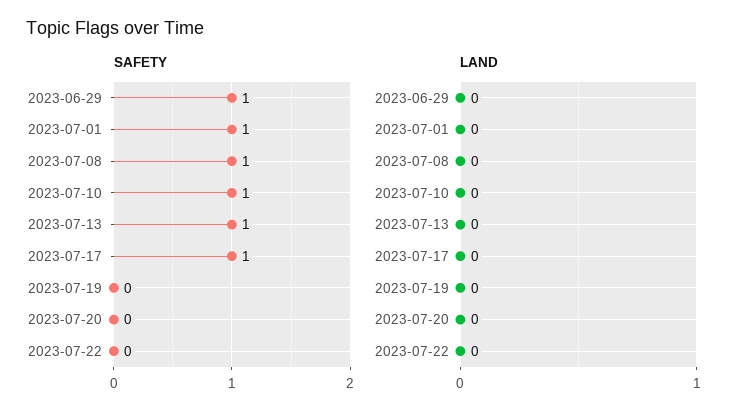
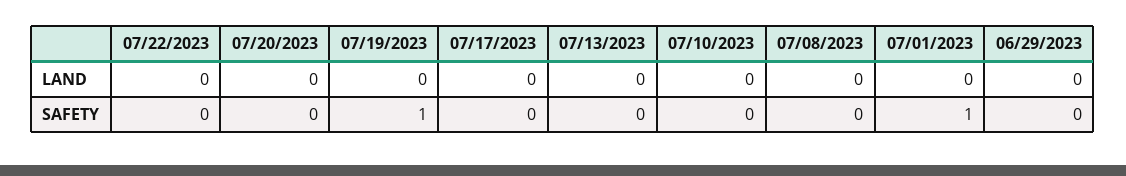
SAFETY, 2023-06-29: 1 -> 0
SAFETY, 2023-07-08: 1 -> 0
SAFETY, 2023-07-10: 1 -> 0
SAFETY, 2023-07-13: 1 -> 0
SAFETY, 2023-07-17: 1 -> 0
SAFETY, 2023-07-19: 0 -> 1

